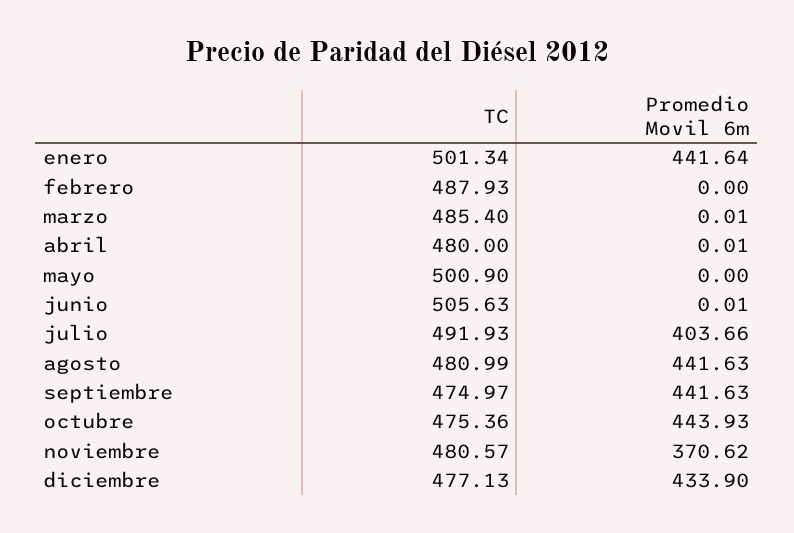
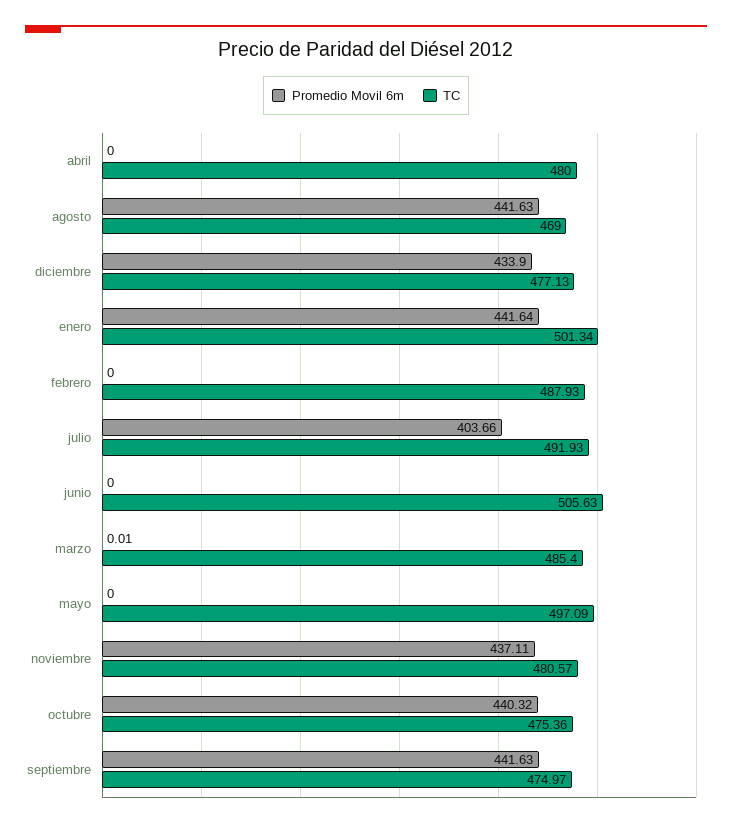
Promedio Movil 6m, abril: 0.01 -> 0
TC, mayo: 500.9 -> 497.09
Promedio Movil 6m, junio: 0.01 -> 0
TC, agosto: 480.99 -> 469
Promedio Movil 6m, octubre: 443.93 -> 440.32
Promedio Movil 6m, noviembre: 370.62 -> 437.11

